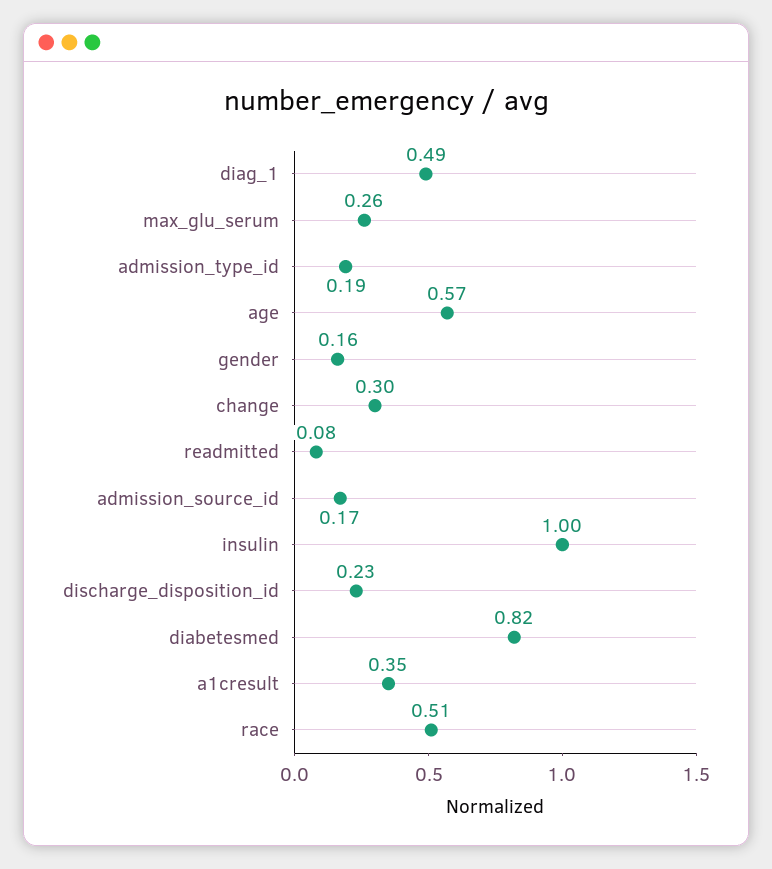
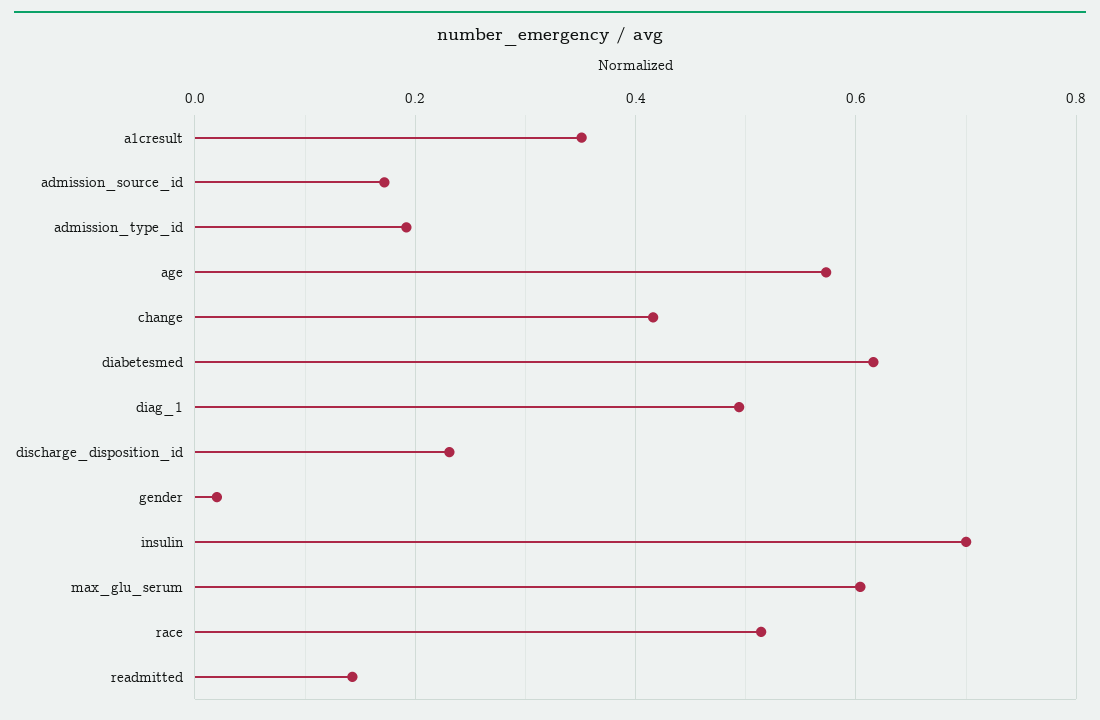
max_glu_serum: 0.26 -> 0.6
gender: 0.16 -> 0.02
change: 0.3 -> 0.42
readmitted: 0.08 -> 0.14
insulin: 1 -> 0.7
diabetesmed: 0.82 -> 0.62

